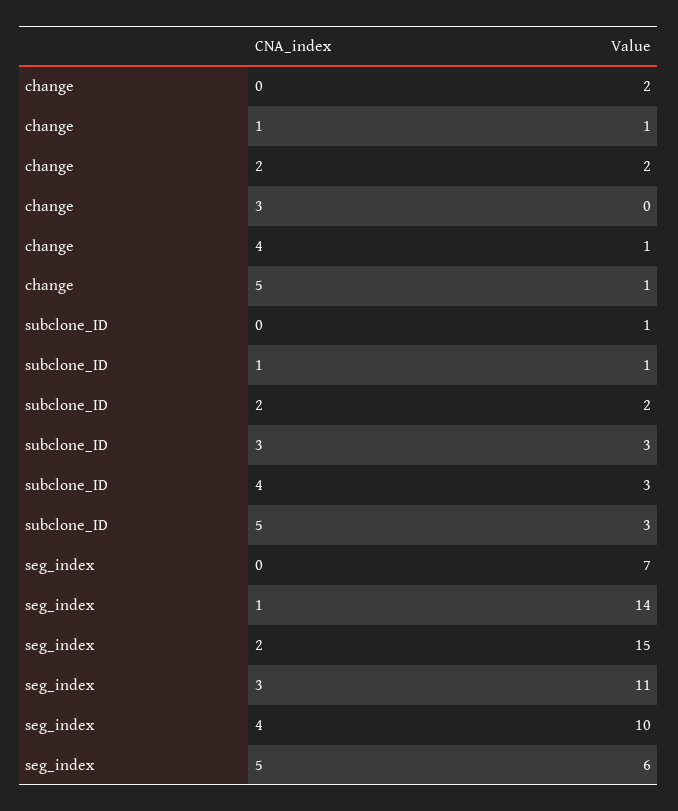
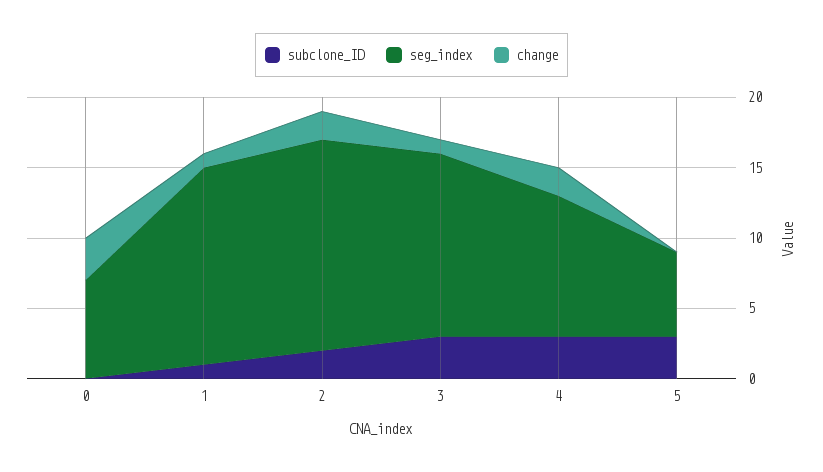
change, 0: 2 -> 3
change, 3: 0 -> 1
change, 4: 1 -> 2
change, 5: 1 -> 0
subclone_ID, 0: 1 -> 0
seg_index, 3: 11 -> 13

